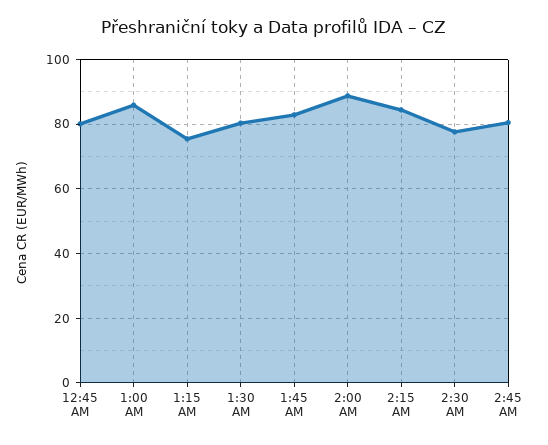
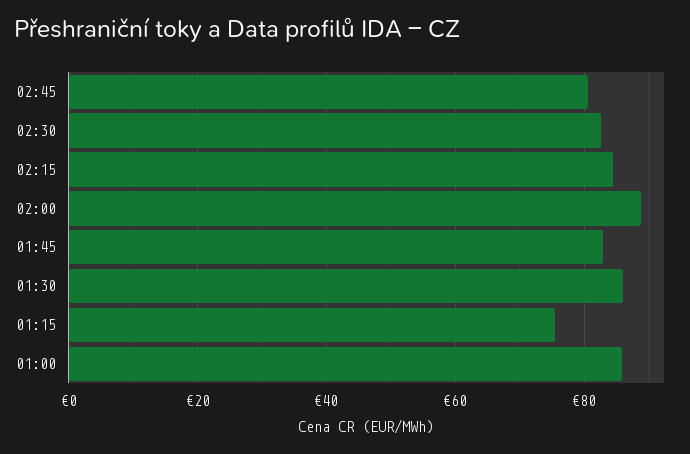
12:45 AM: 80 -> none
1:30 AM: 80 -> 86
2:30 AM: 78 -> 82

